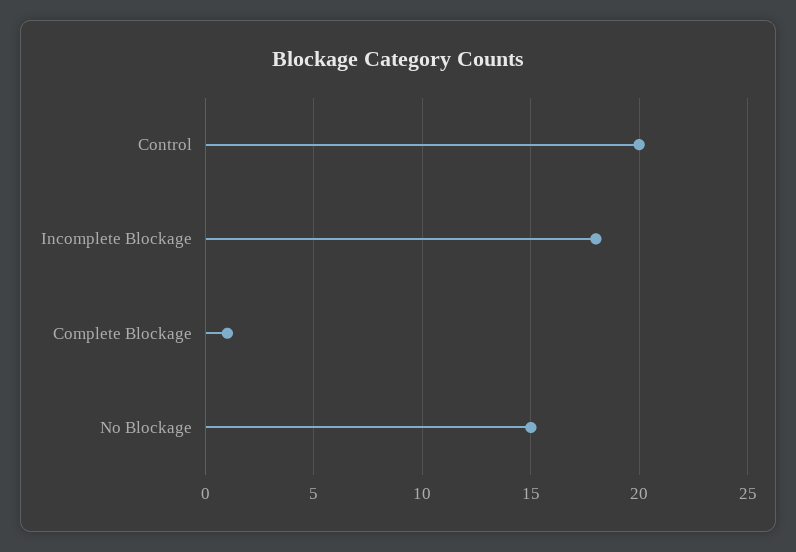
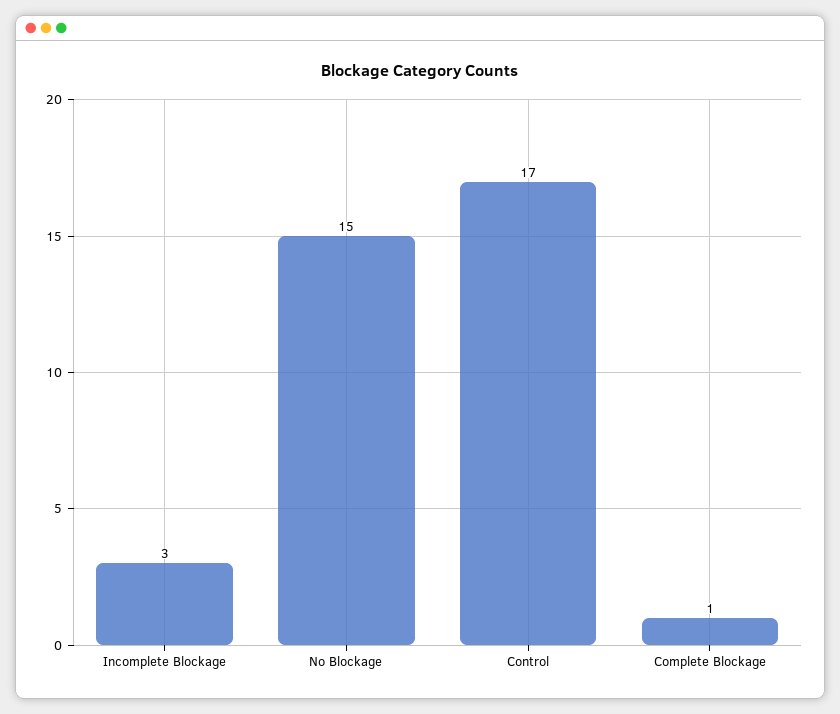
Control: 20 -> 17
Incomplete Blockage: 18 -> 3

